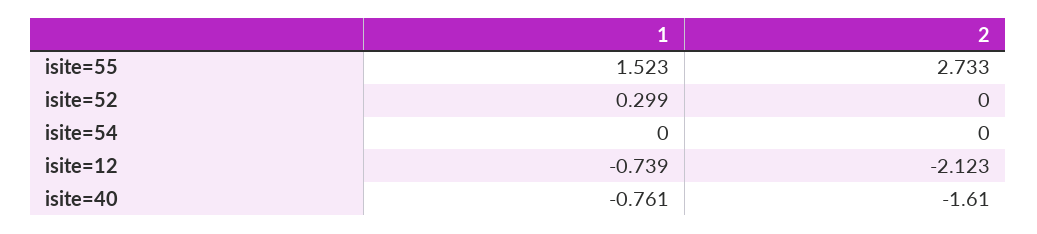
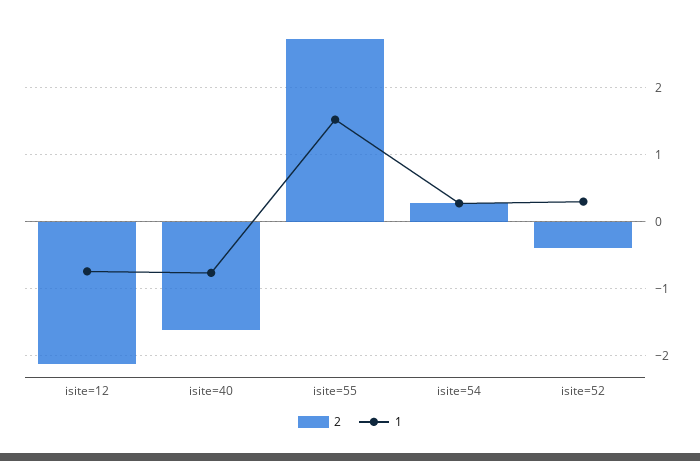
2, isite=52: 0 -> -0.4
1, isite=54: 0 -> 0.3
2, isite=54: 0 -> 0.3

